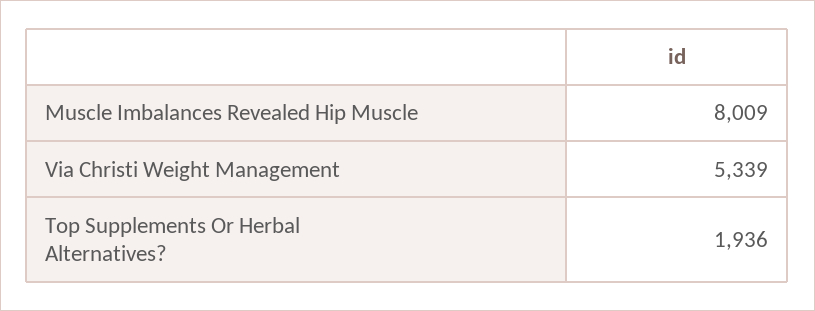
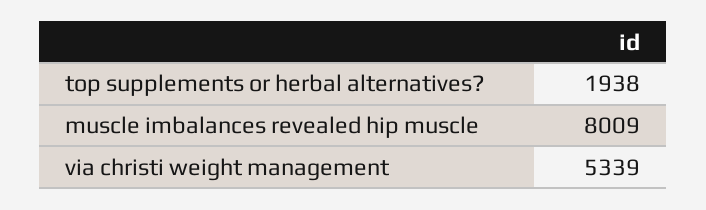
Top Supplements Or Herbal Alternatives?: 1936 -> 1938

